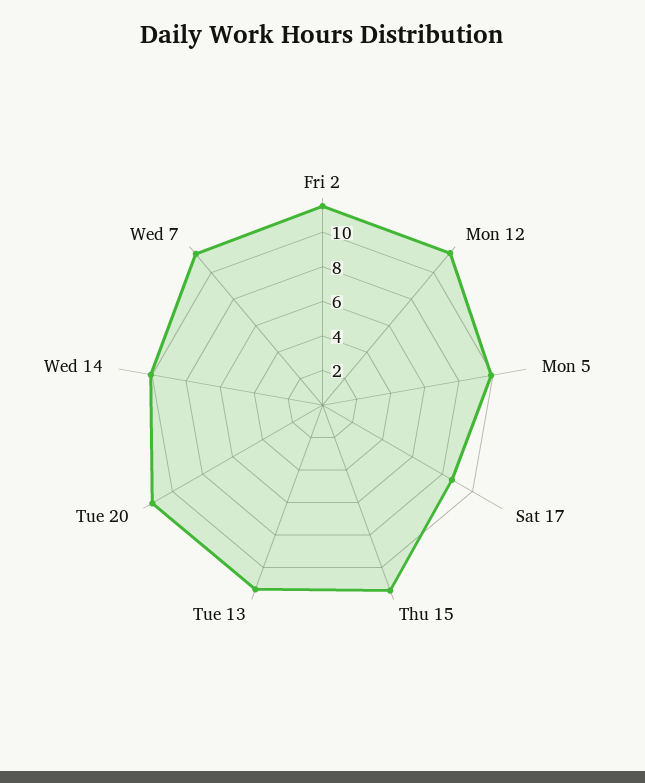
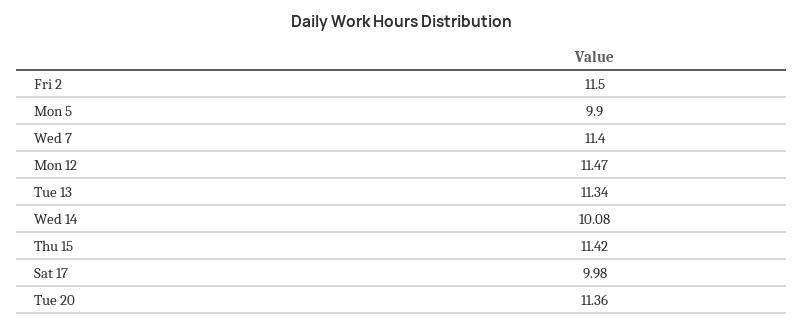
Sat 17: 8.5 -> 9.98

